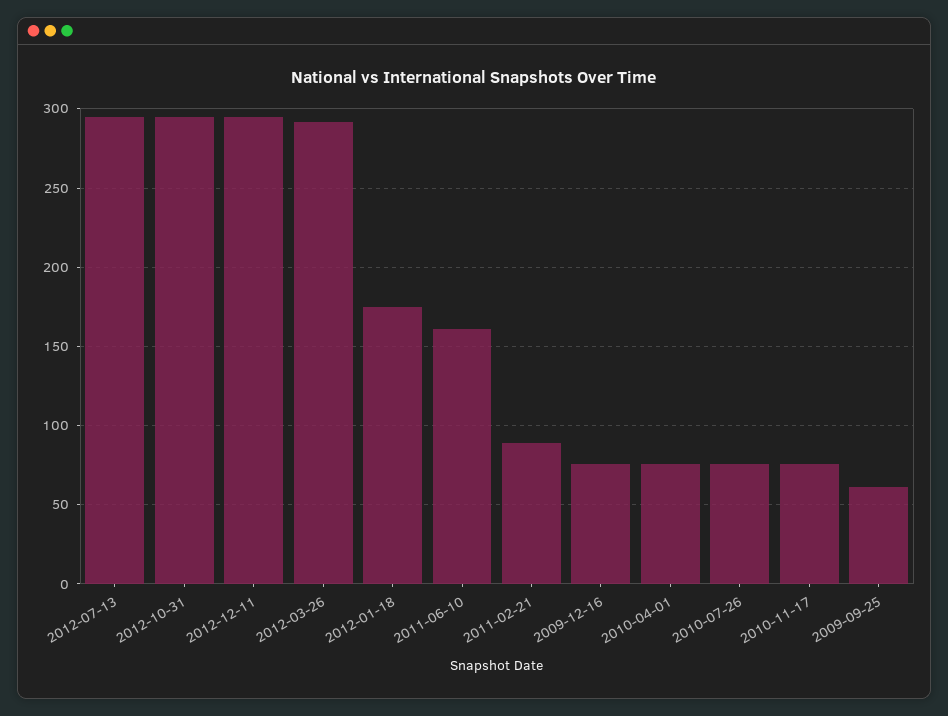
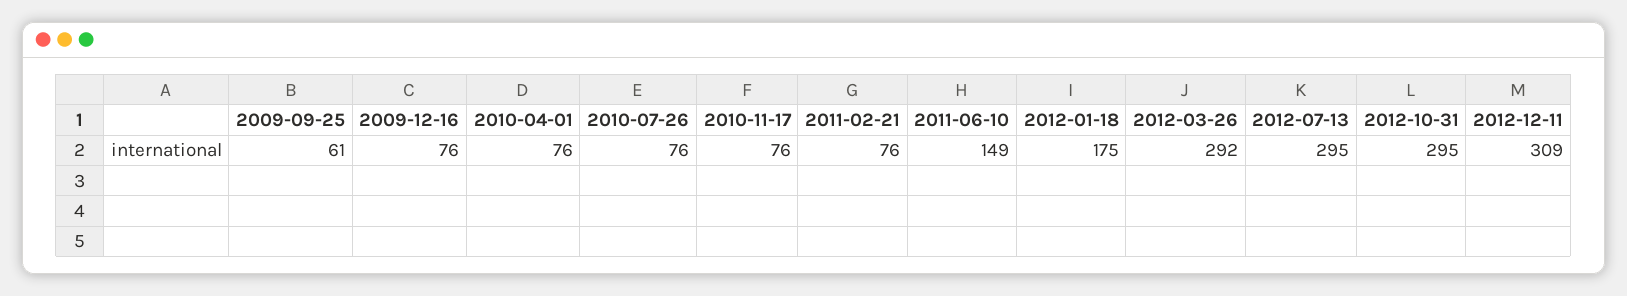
2012-12-11: 295 -> 309
2011-06-10: 160 -> 149
2011-02-21: 90 -> 76

